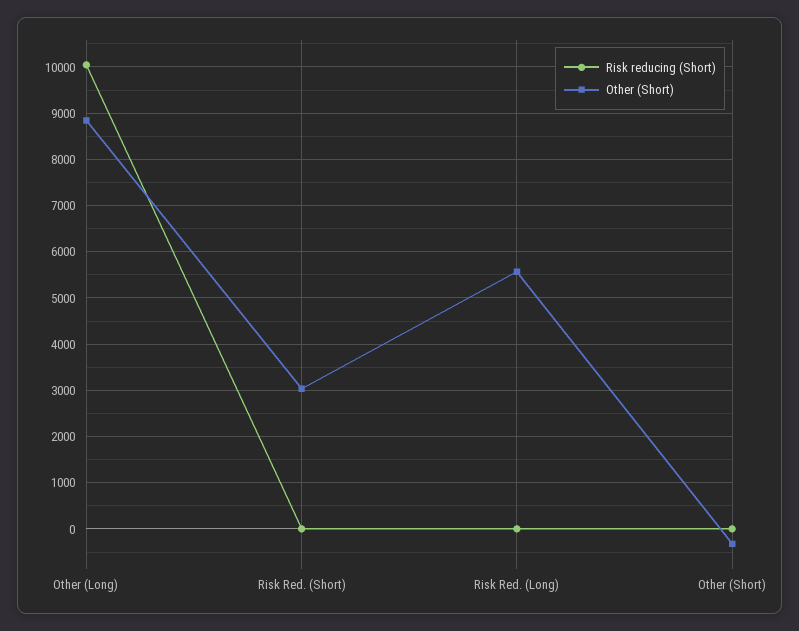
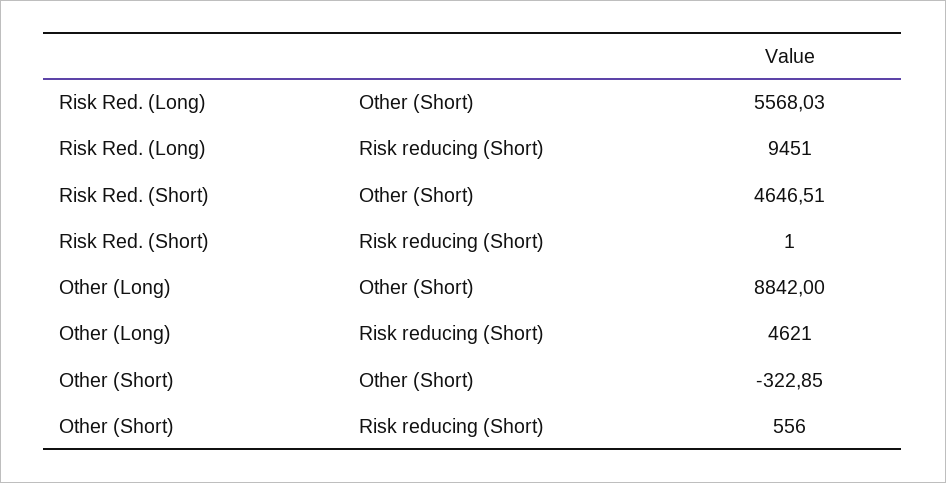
Risk reducing (Short), Other (Long): 10000 -> 4621
Other (Short), Risk Red. (Short): 3000 -> 4646.51
Risk reducing (Short), Risk Red. (Long): 0 -> 9451
Risk reducing (Short), Other (Short): 0 -> 556

